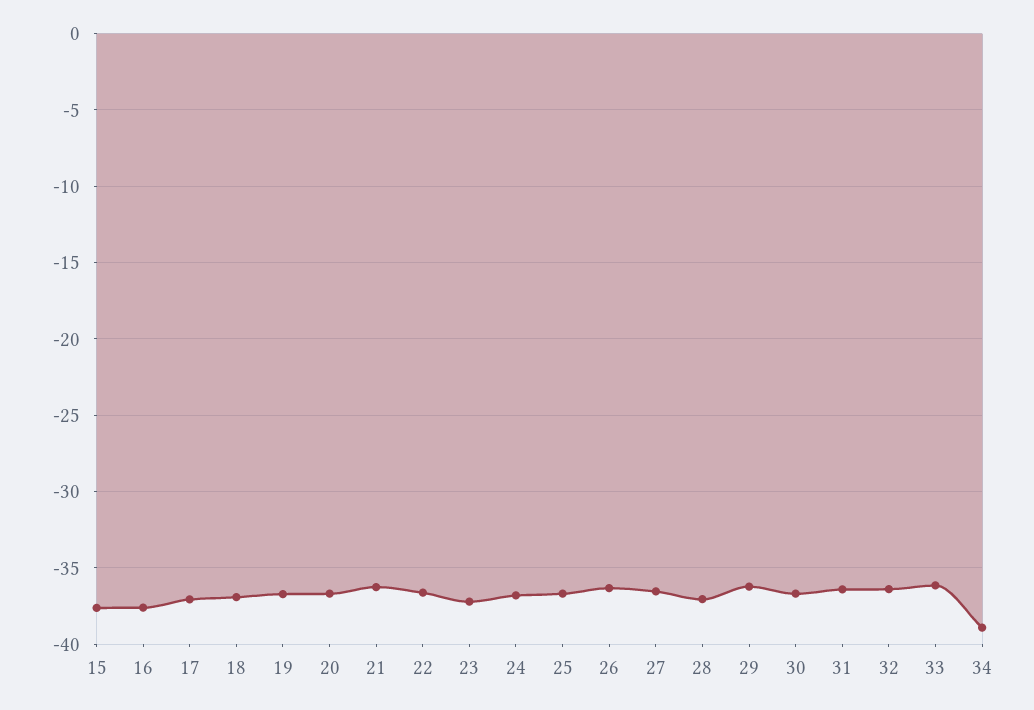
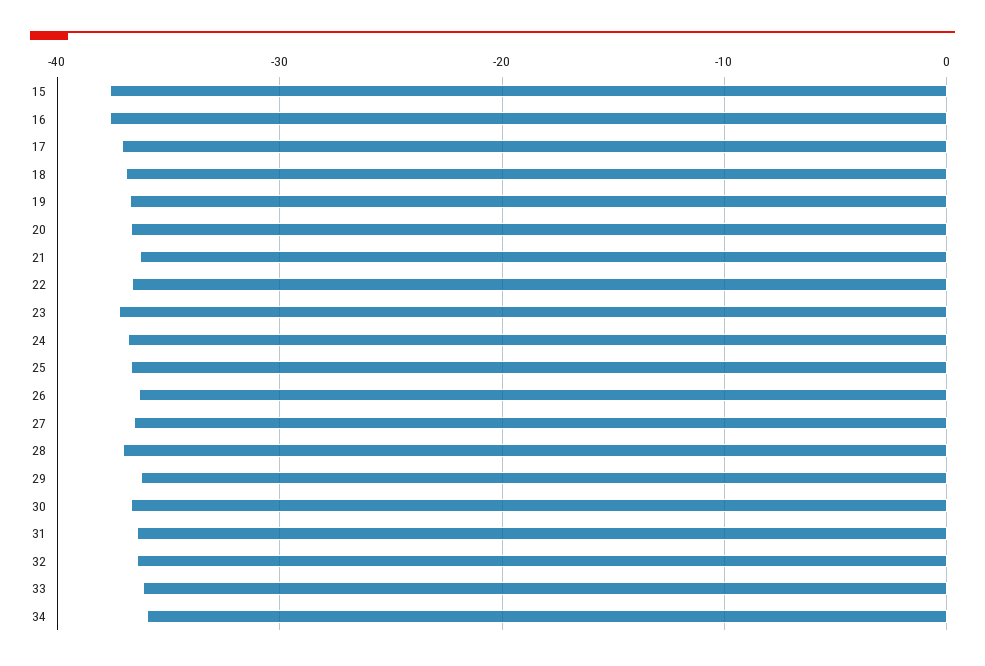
34: -39 -> -36

